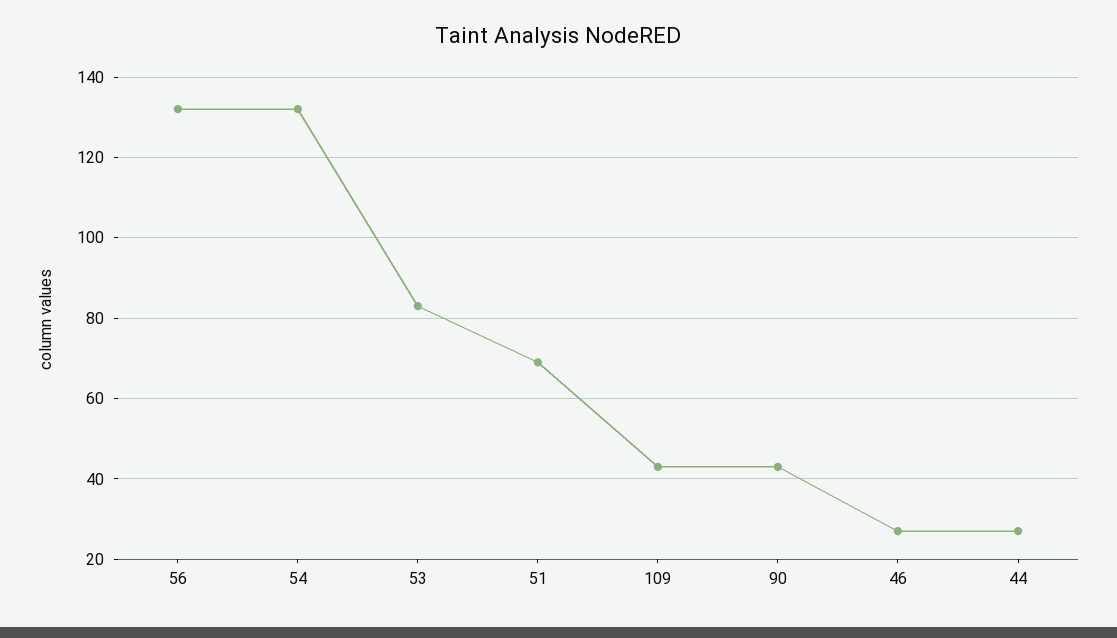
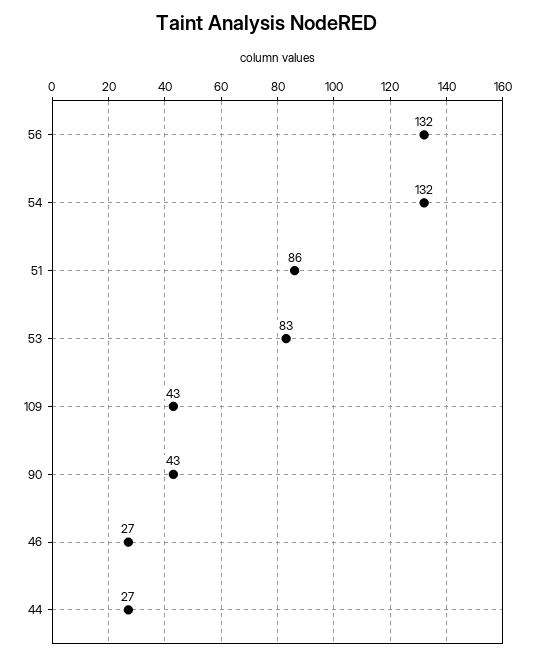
51: 70 -> 86

